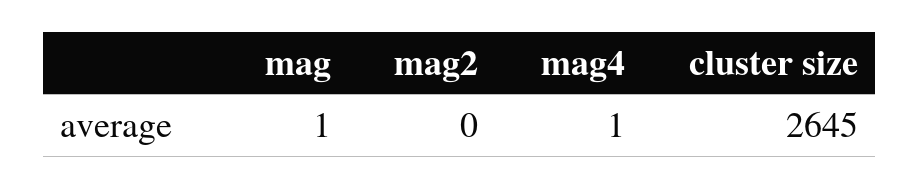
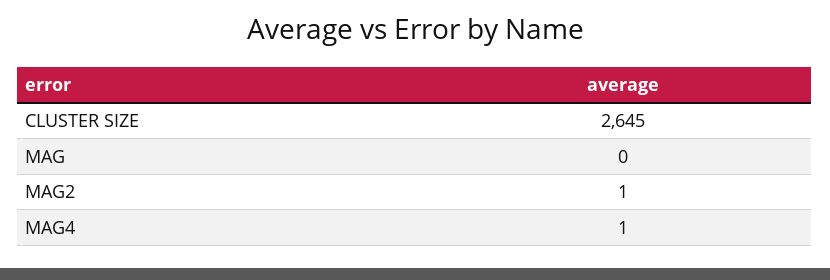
mag: 1 -> 0
mag2: 0 -> 1

